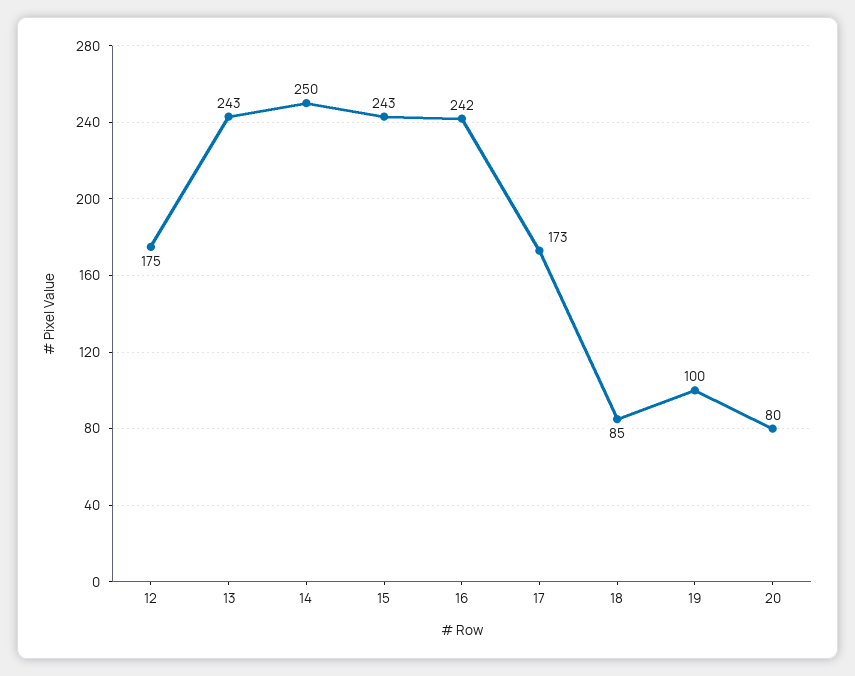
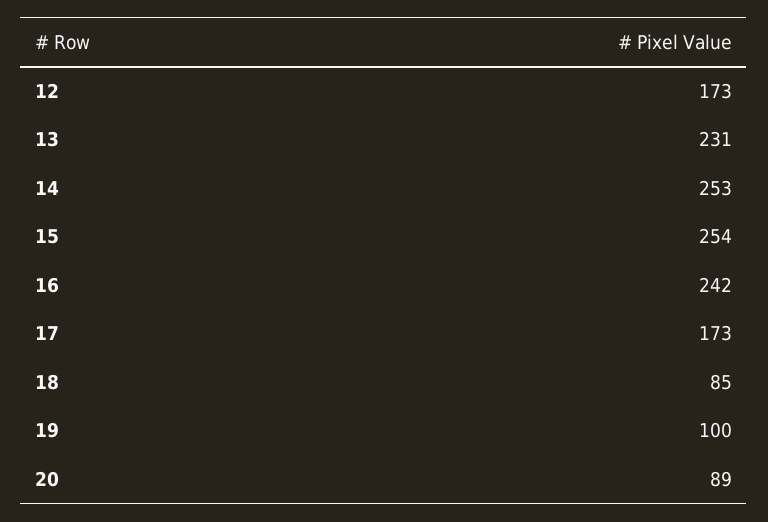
12: 175 -> 173
13: 243 -> 231
14: 250 -> 253
15: 243 -> 254
20: 80 -> 89

